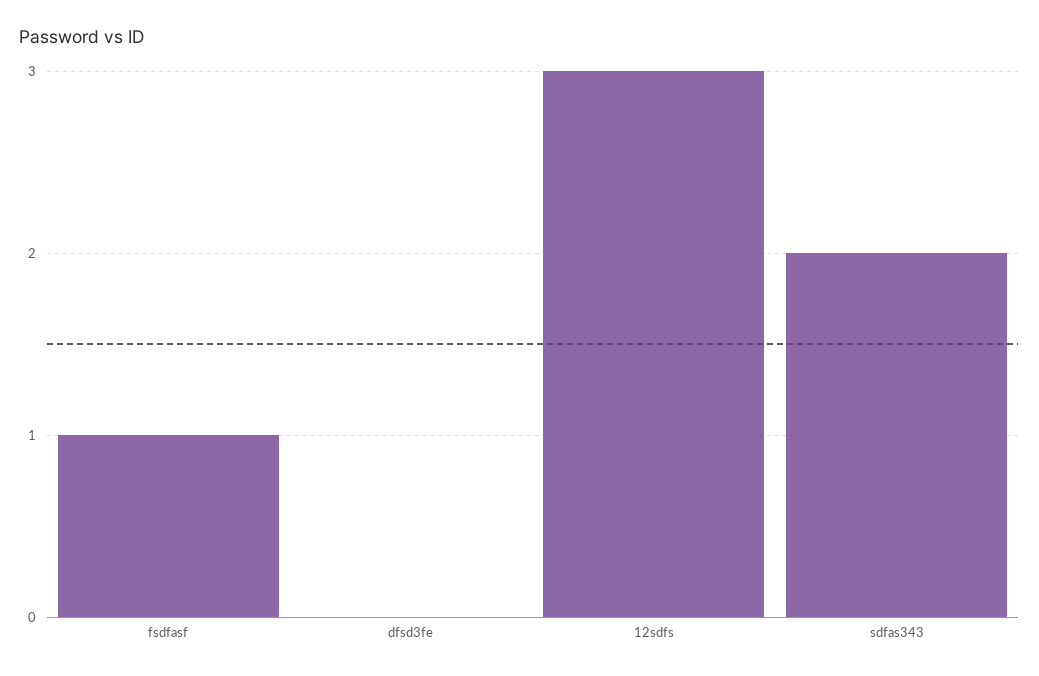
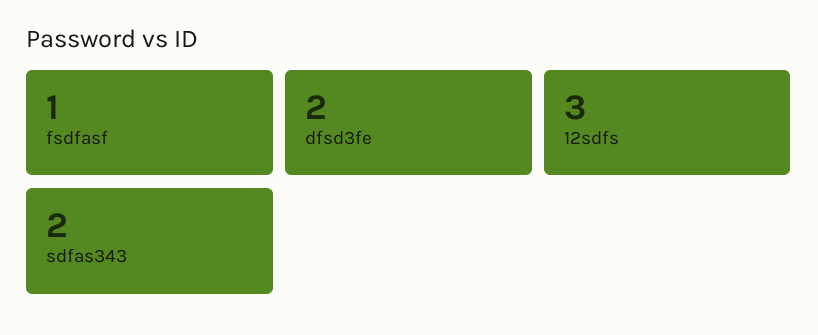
dfsd3fe: 0 -> 2

